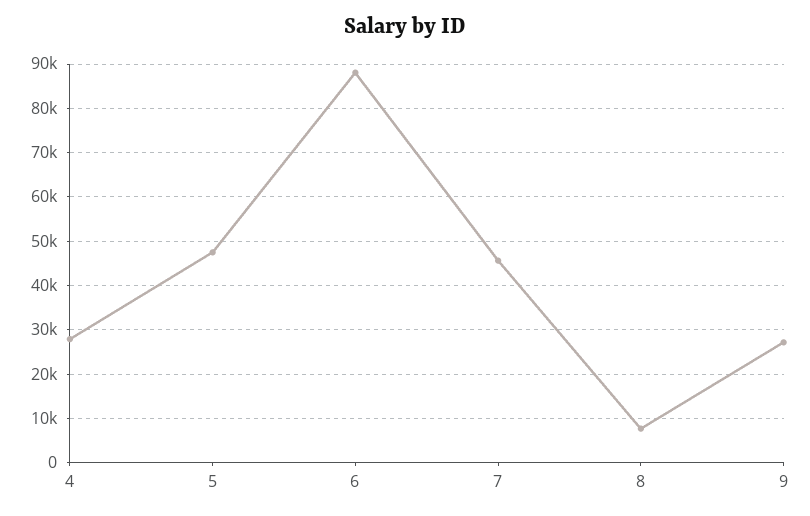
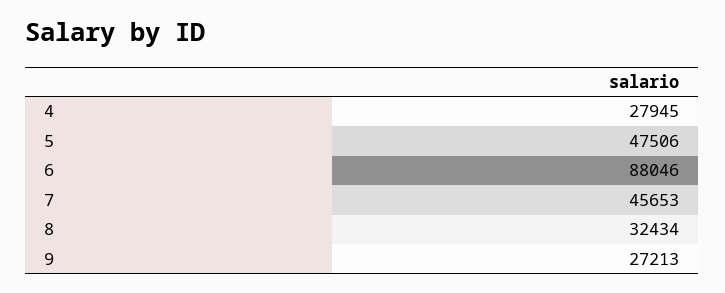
8: 8000 -> 32434

